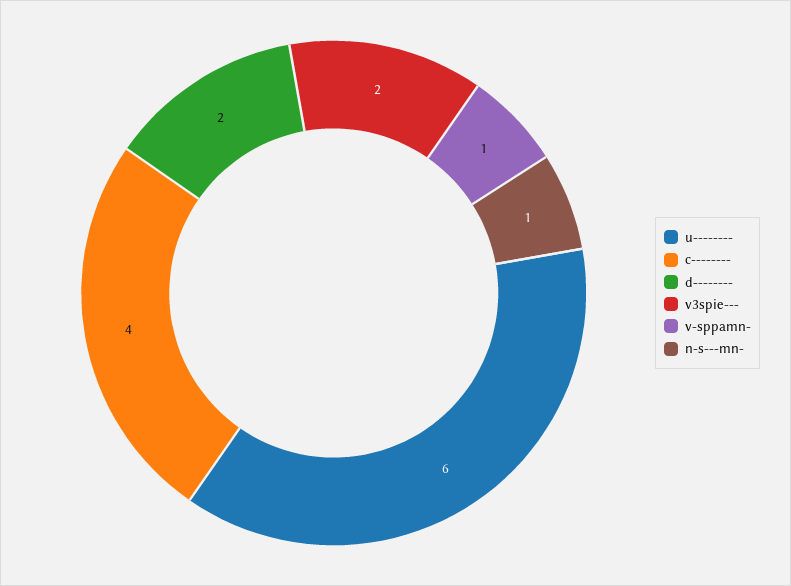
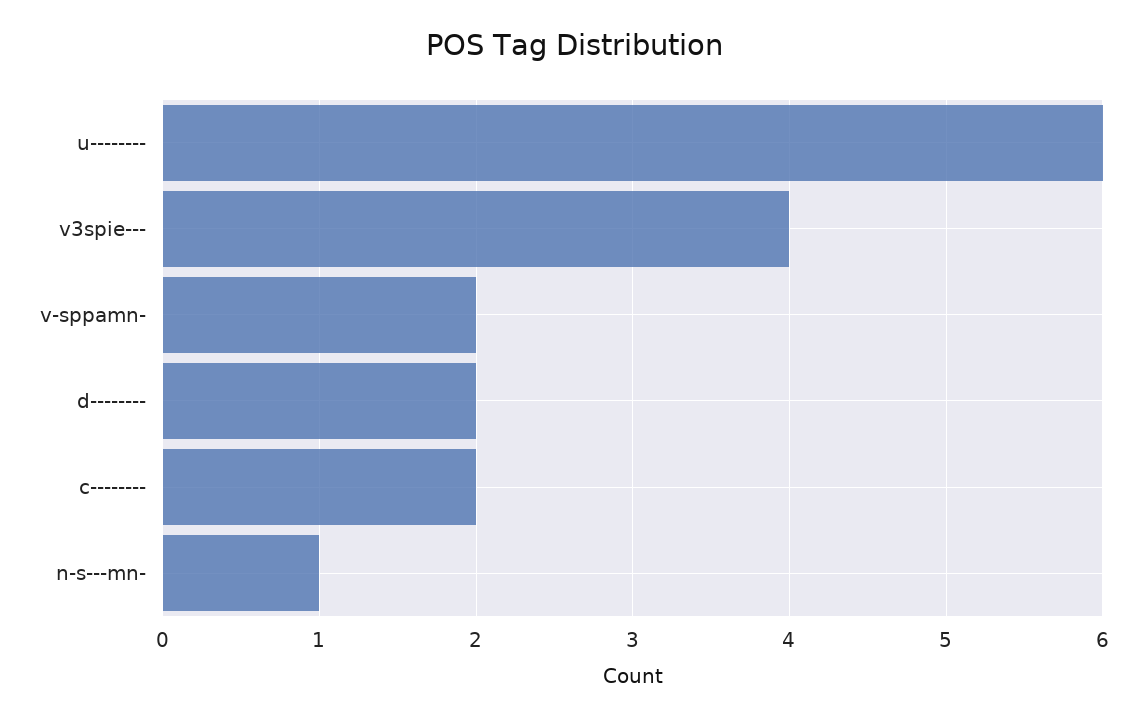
c--------: 4 -> 2
v3spie---: 2 -> 4
v-sppamn-: 1 -> 2

